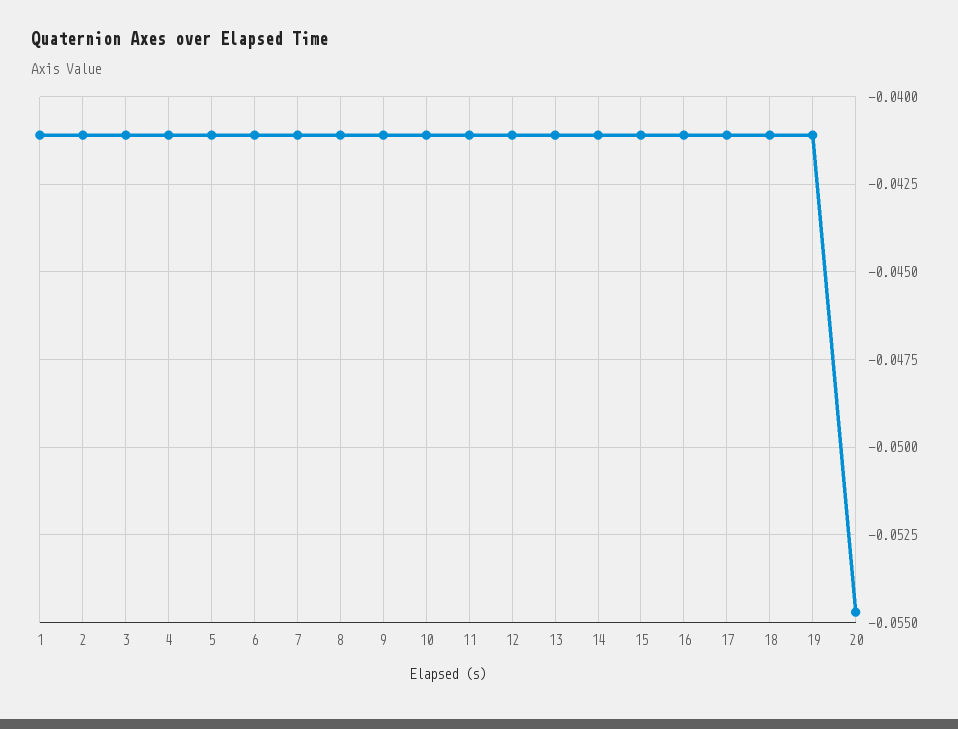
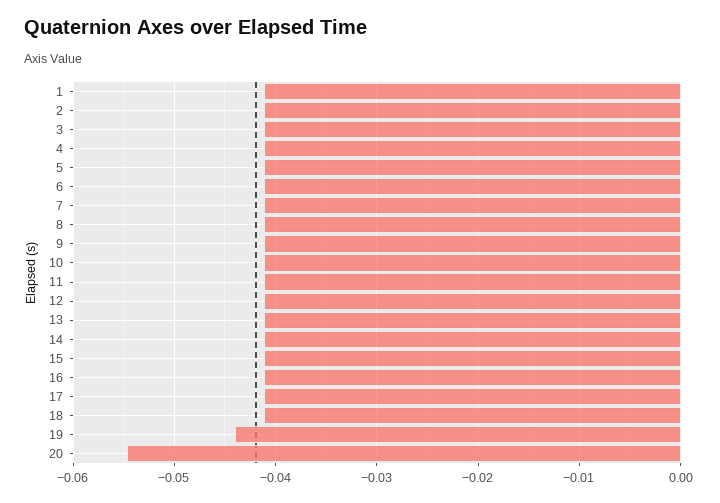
19: -0.041 -> -0.044

